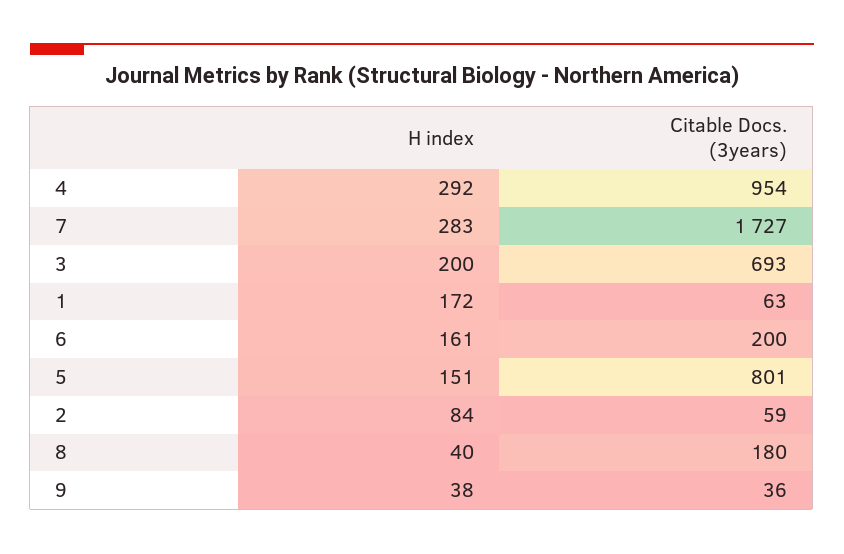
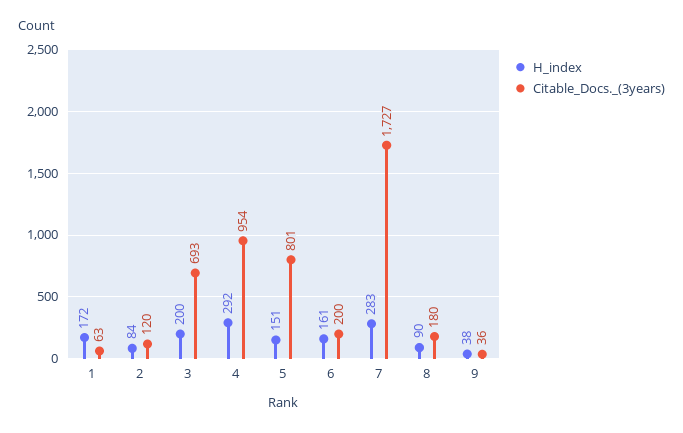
Citable Docs. (3years), 2: 59 -> 120
H index, 8: 40 -> 90

